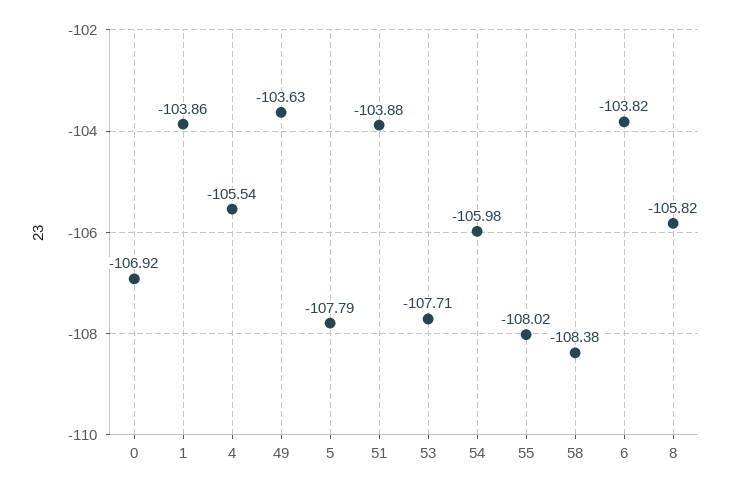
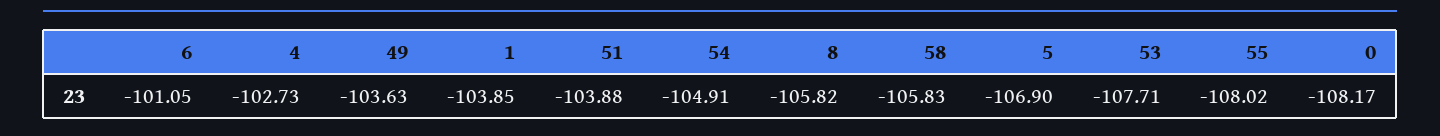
0: -106.92 -> -108.17
1: -103.86 -> -103.85
4: -105.54 -> -102.73
5: -107.79 -> -106.9
54: -105.98 -> -104.91
58: -108.38 -> -105.83
6: -103.82 -> -101.05

